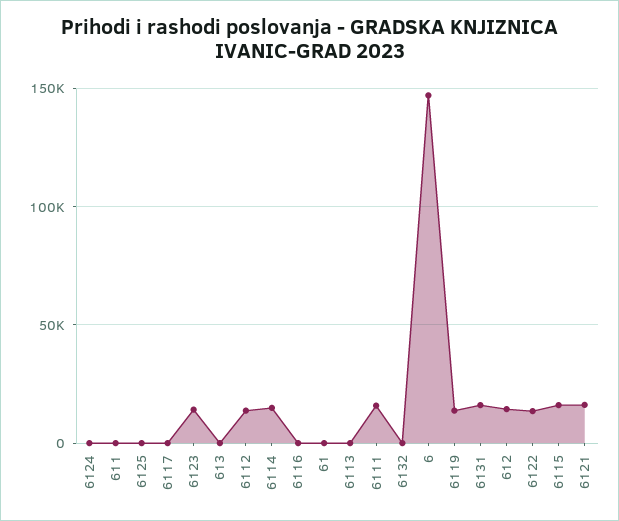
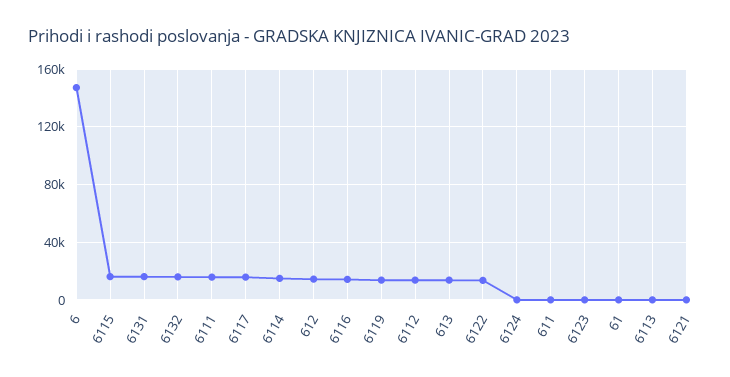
6125: 0 -> none
6117: 0 -> 15000
6123: 15000 -> 0
613: 0 -> 15000
6116: 0 -> 15000
6132: 0 -> 15000
6121: 15000 -> 0

